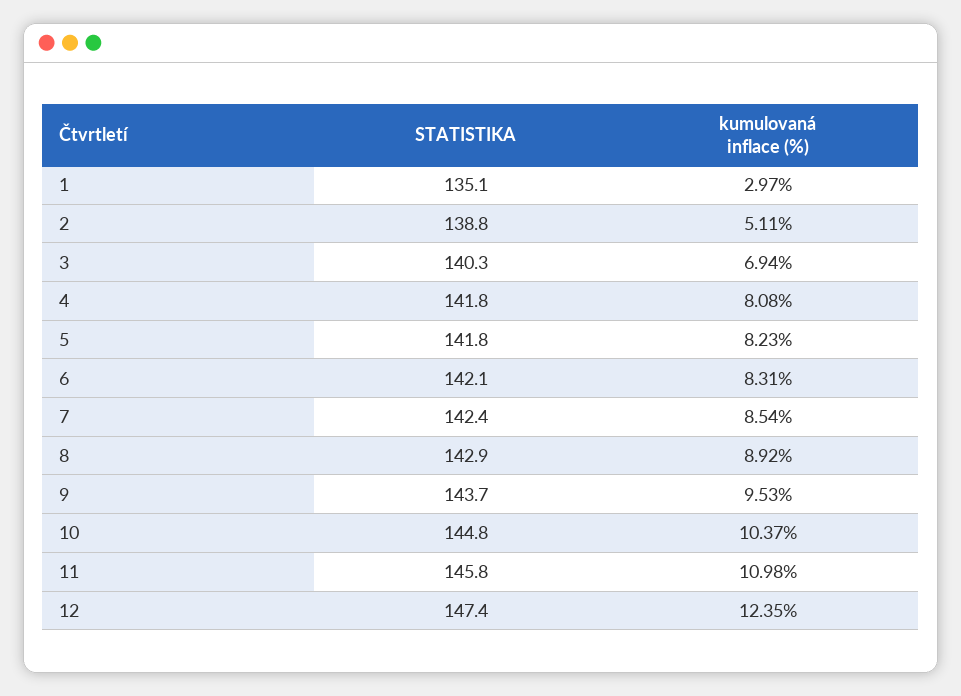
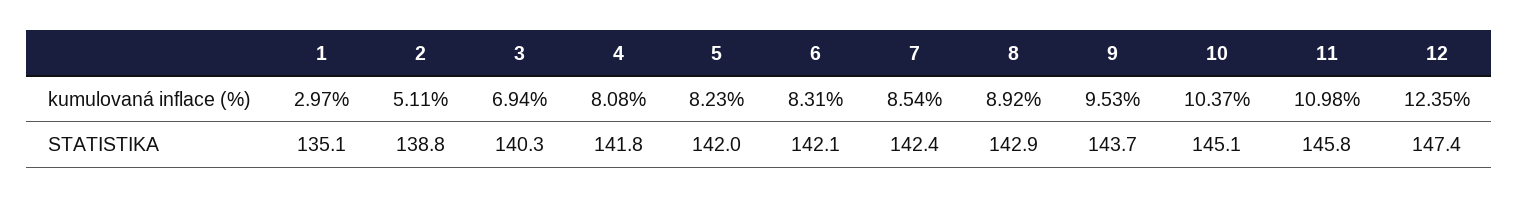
STATISTIKA, 5: 141.8 -> 142
STATISTIKA, 10: 144.8 -> 145.1

